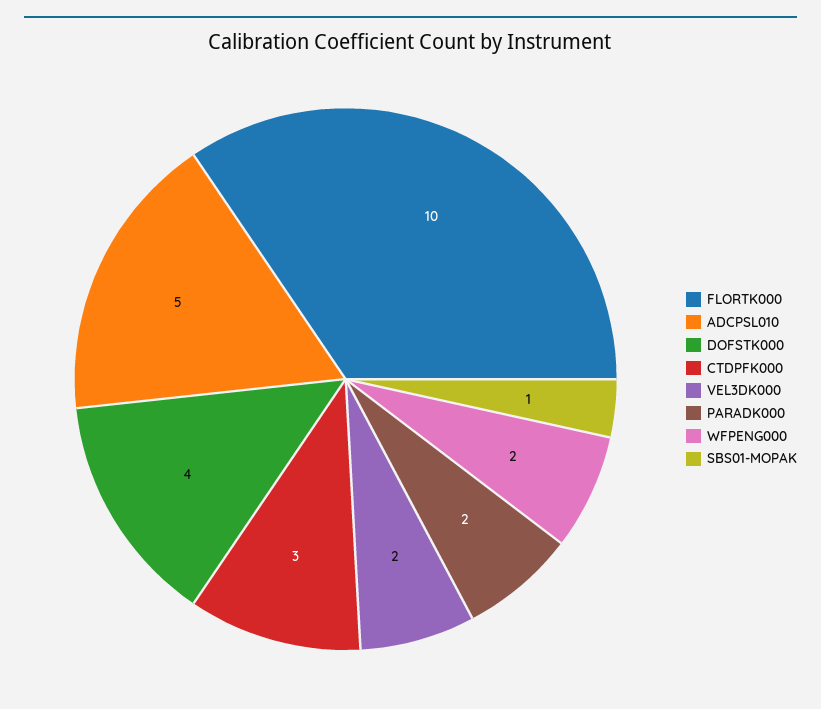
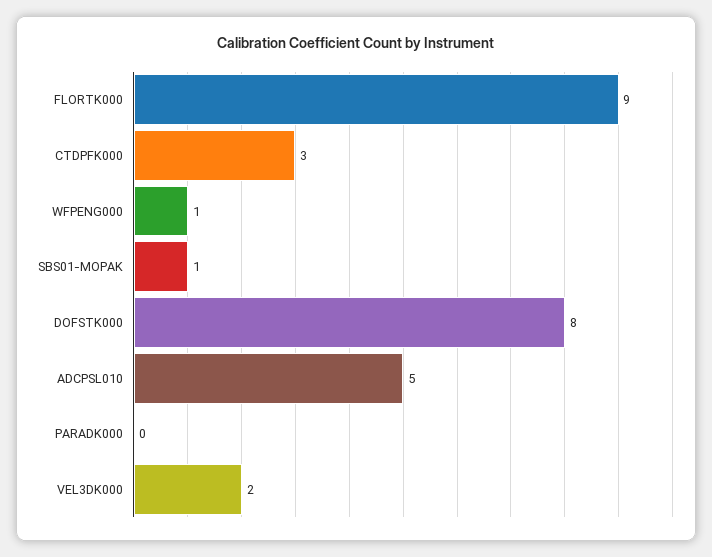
FLORTK000: 10 -> 9
DOFSTK000: 4 -> 8
PARADK000: 2 -> 0
WFPENG000: 2 -> 1

